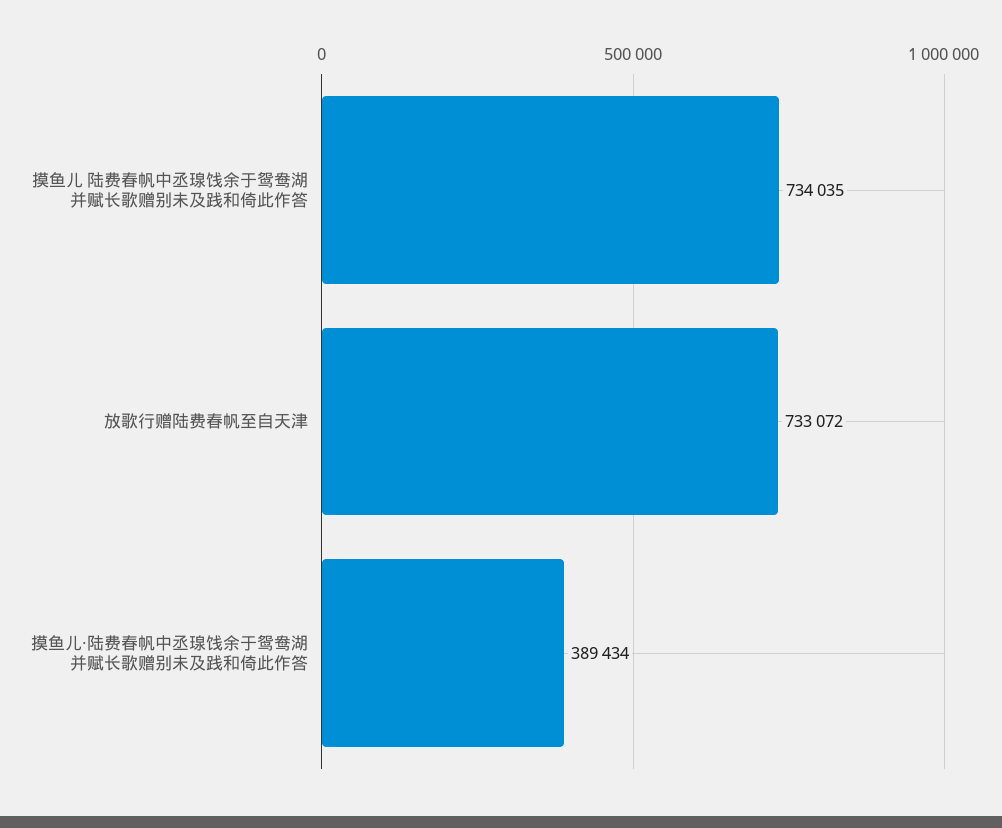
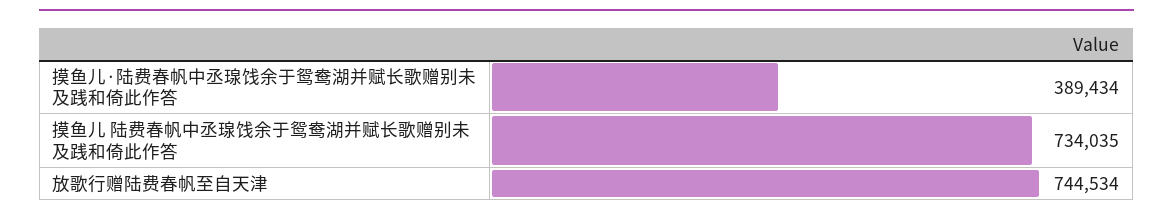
放歌行赠陆费春帆至自天津: 733072 -> 744534

